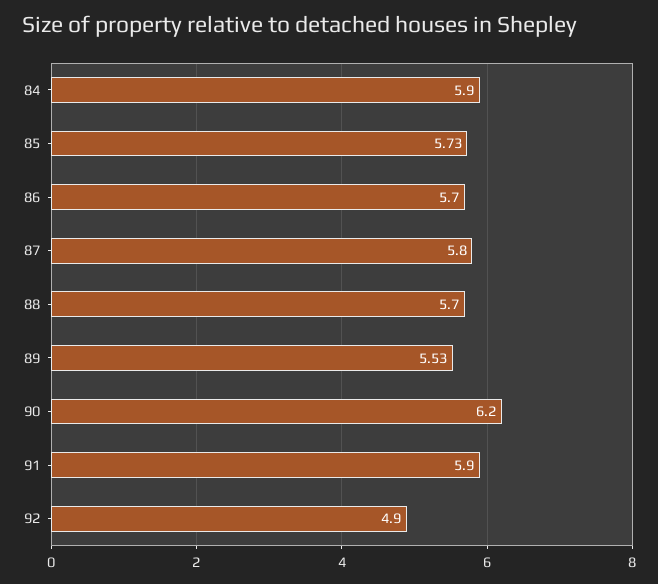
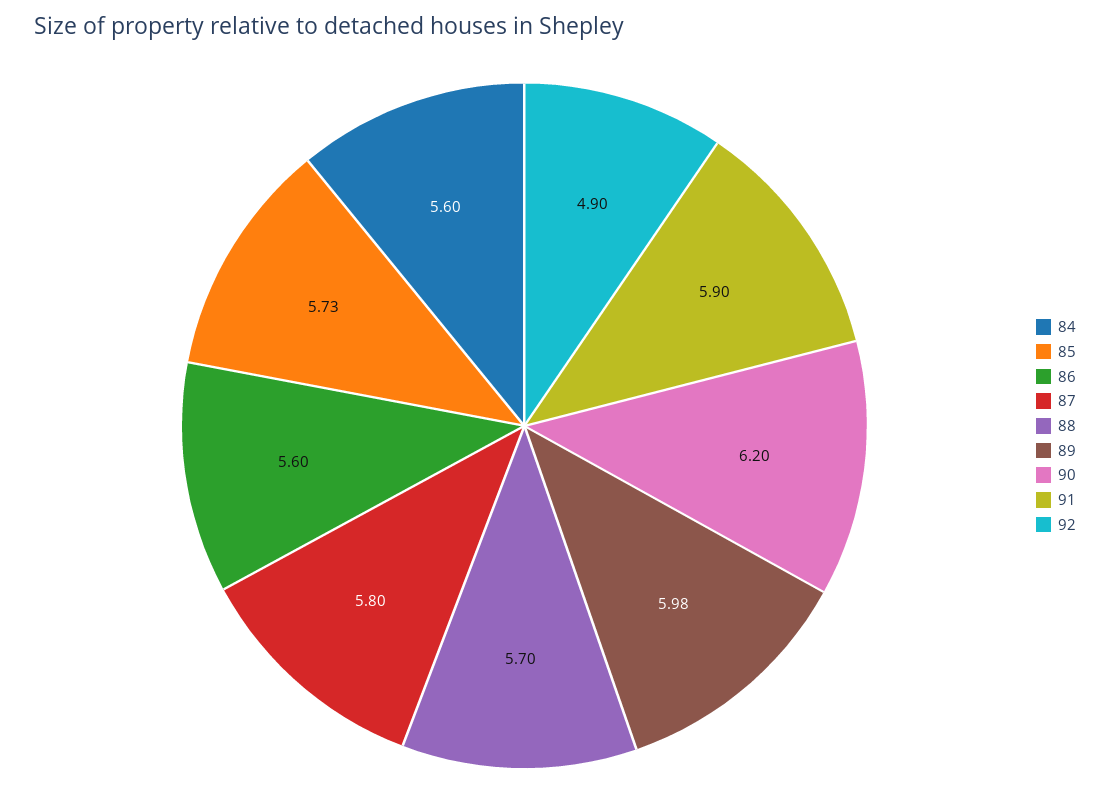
84: 5.9 -> 5.6
86: 5.7 -> 5.6
89: 5.53 -> 5.98

